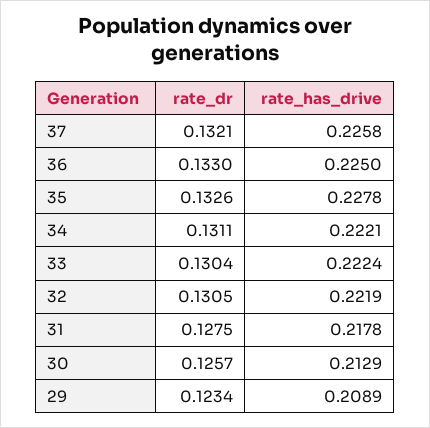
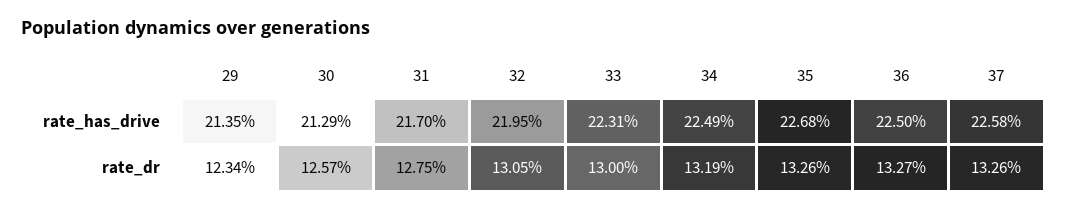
rate_dr, 37: 0.1321 -> 0.1326
rate_dr, 36: 0.133 -> 0.1327
rate_has_drive, 35: 0.2278 -> 0.2268
rate_dr, 34: 0.1311 -> 0.1319
rate_has_drive, 34: 0.2221 -> 0.2249
rate_dr, 33: 0.1304 -> 0.13
rate_has_drive, 33: 0.2224 -> 0.2231
rate_has_drive, 32: 0.2219 -> 0.2195
rate_has_drive, 31: 0.2178 -> 0.217
rate_has_drive, 29: 0.2089 -> 0.2135

